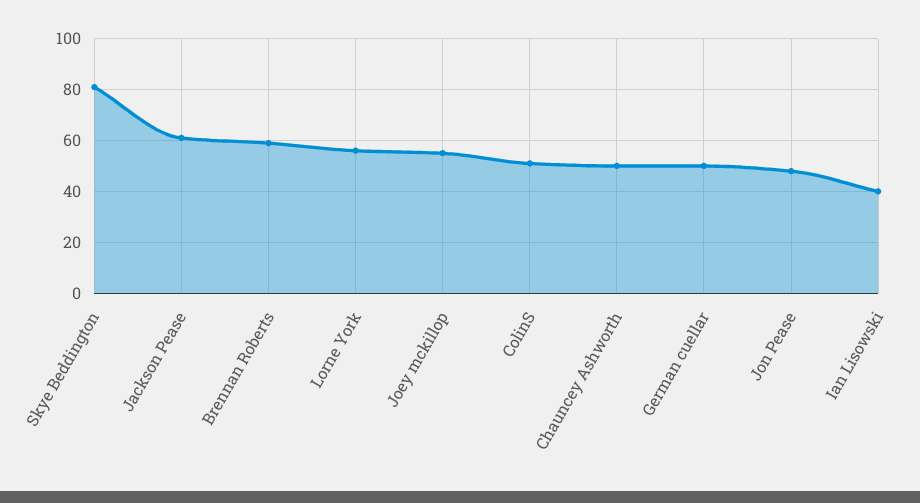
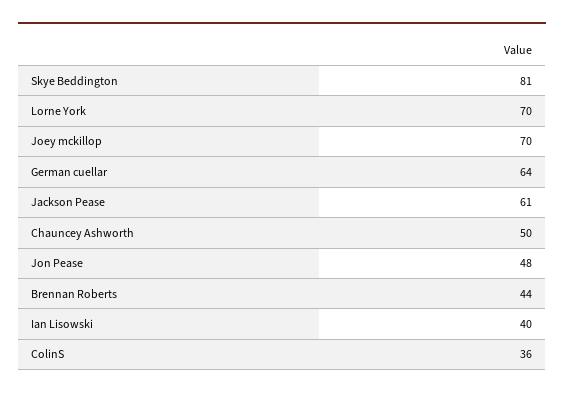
Brennan Roberts: 60 -> 44
Lorne York: 55 -> 70
Joey mckillop: 55 -> 70
ColinS: 50 -> 36
German cuellar: 50 -> 64

